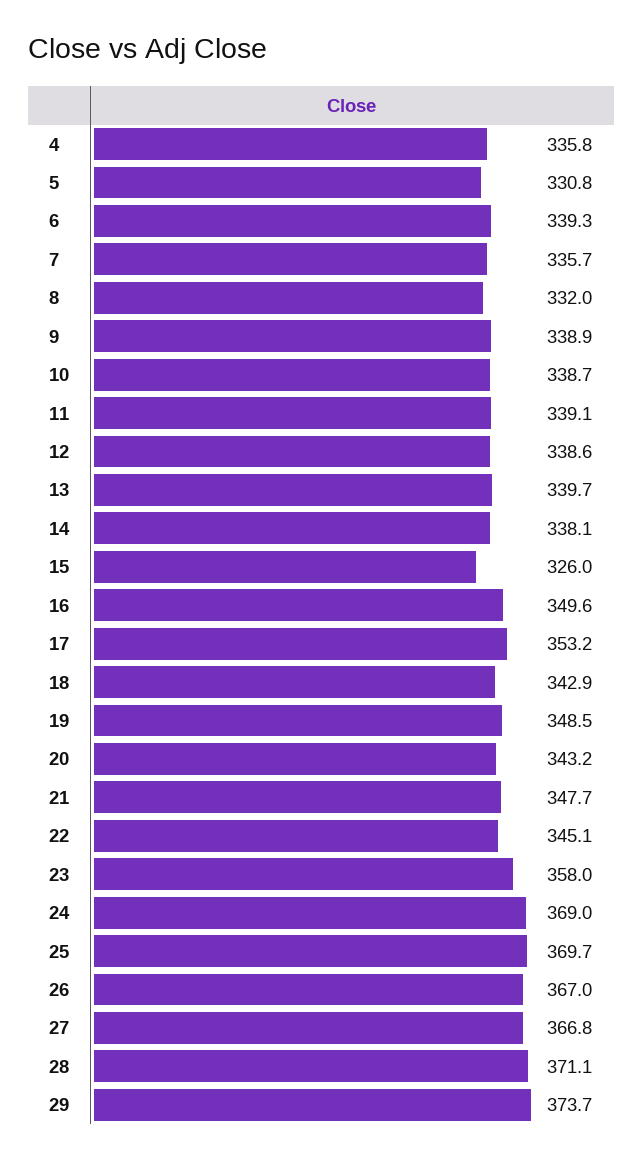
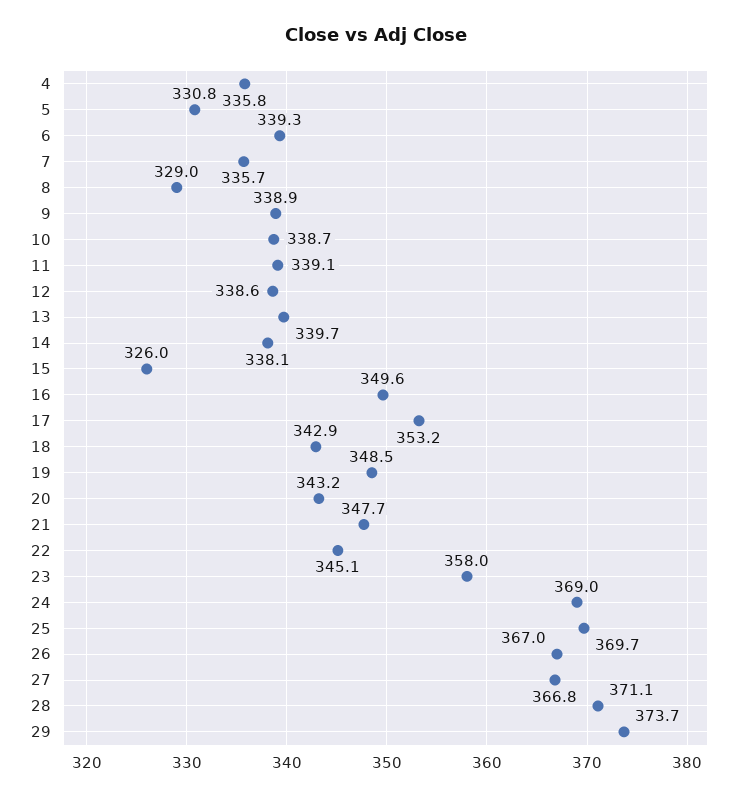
8: 332 -> 329

